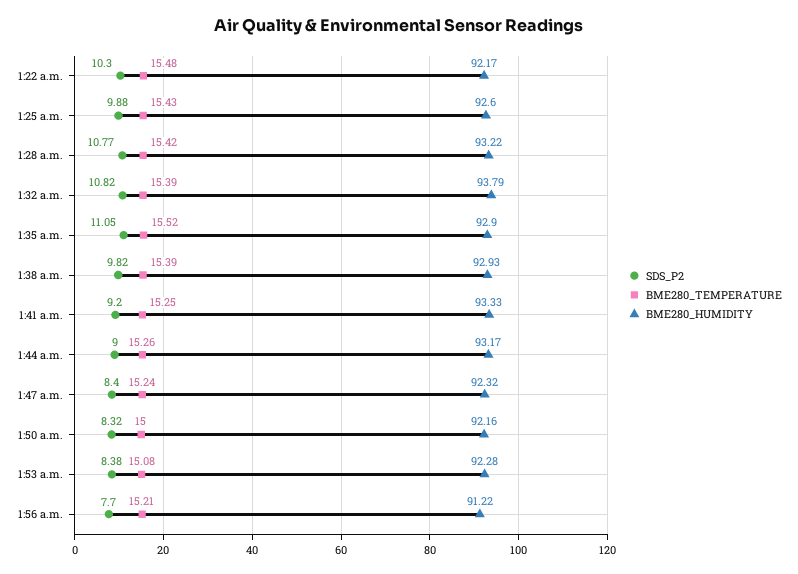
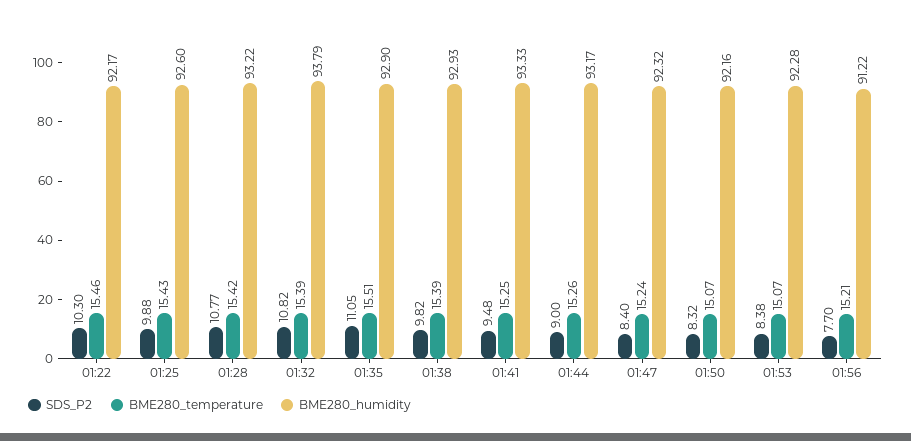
BME280_TEMPERATURE, 1:22 a.m.: 15.48 -> 15.46
BME280_TEMPERATURE, 1:35 a.m.: 15.52 -> 15.51
SDS_P2, 1:41 a.m.: 9.2 -> 9.48
BME280_TEMPERATURE, 1:50 a.m.: 15 -> 15.07
BME280_TEMPERATURE, 1:53 a.m.: 15.08 -> 15.07

